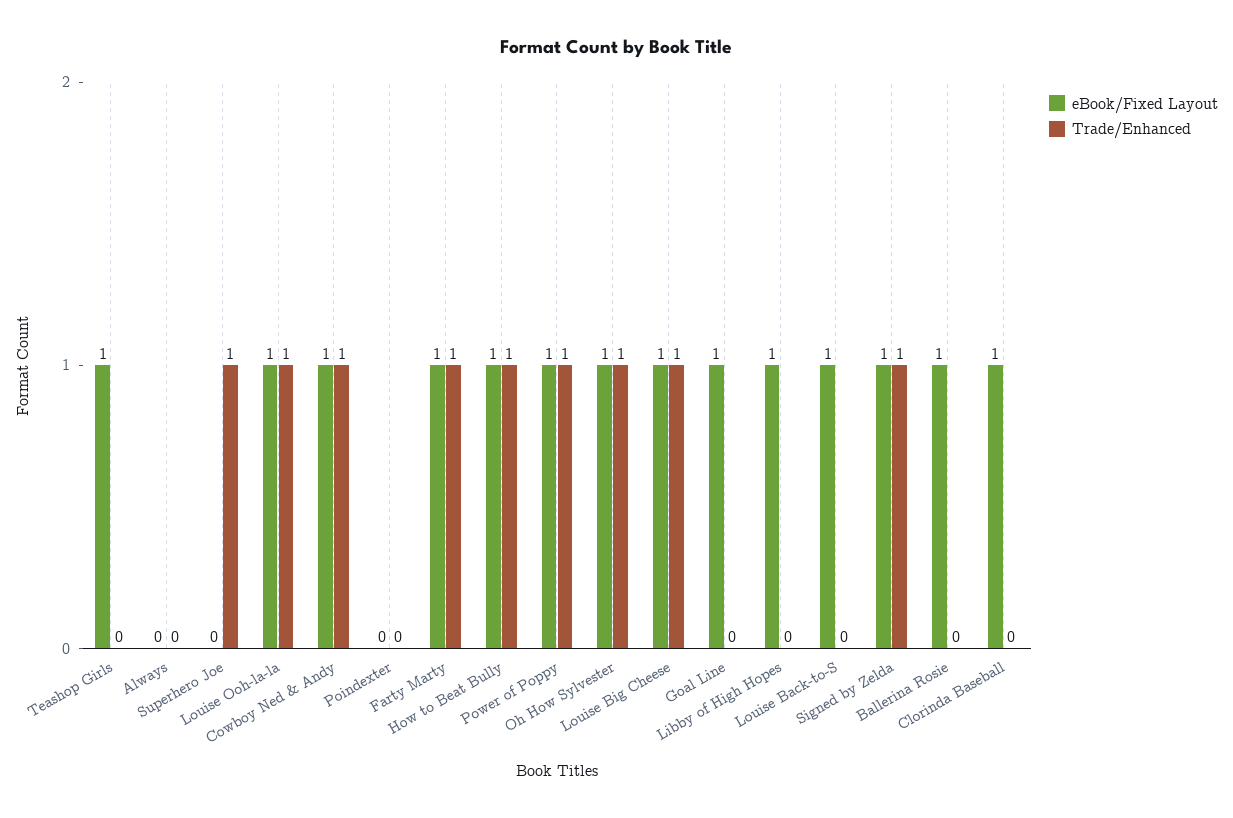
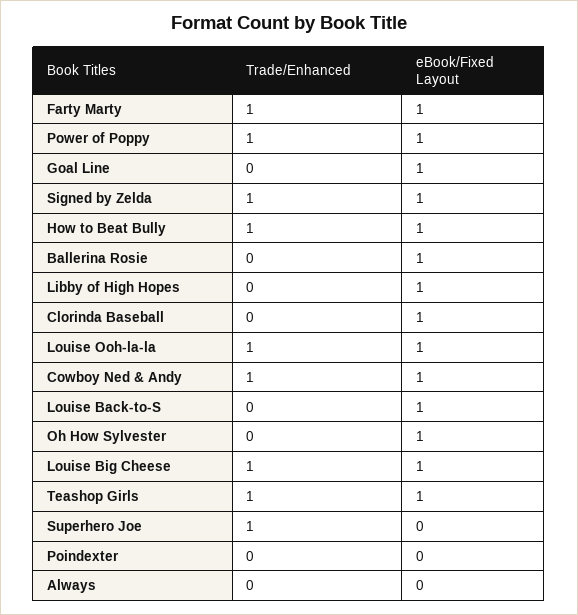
Trade/Enhanced, Teashop Girls: 0 -> 1
Trade/Enhanced, Oh How Sylvester: 1 -> 0

